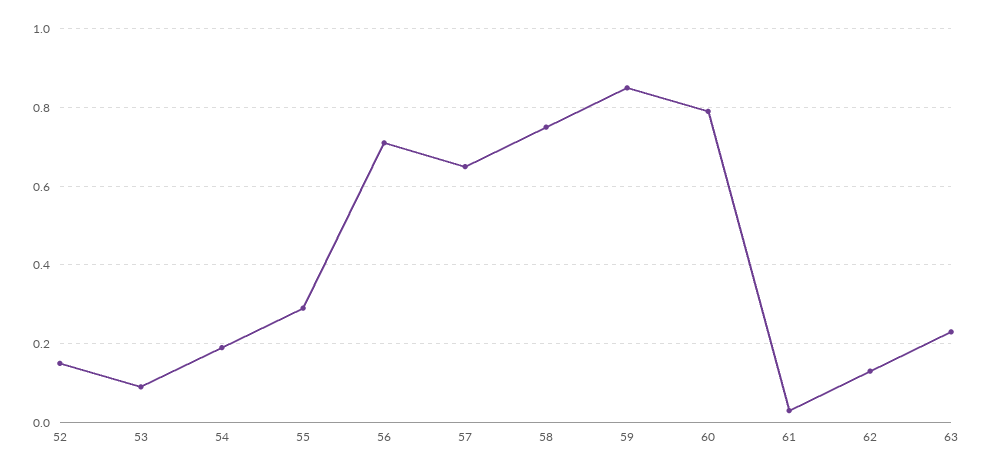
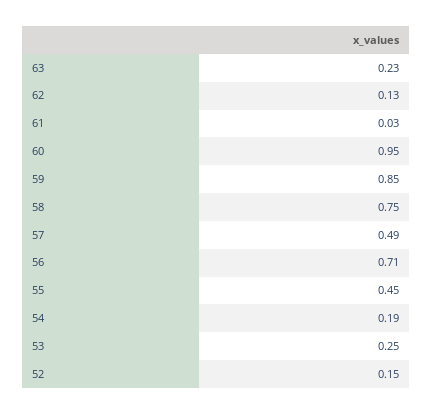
53: 0.1 -> 0.25
55: 0.3 -> 0.45
57: 0.65 -> 0.49
60: 0.8 -> 0.95

